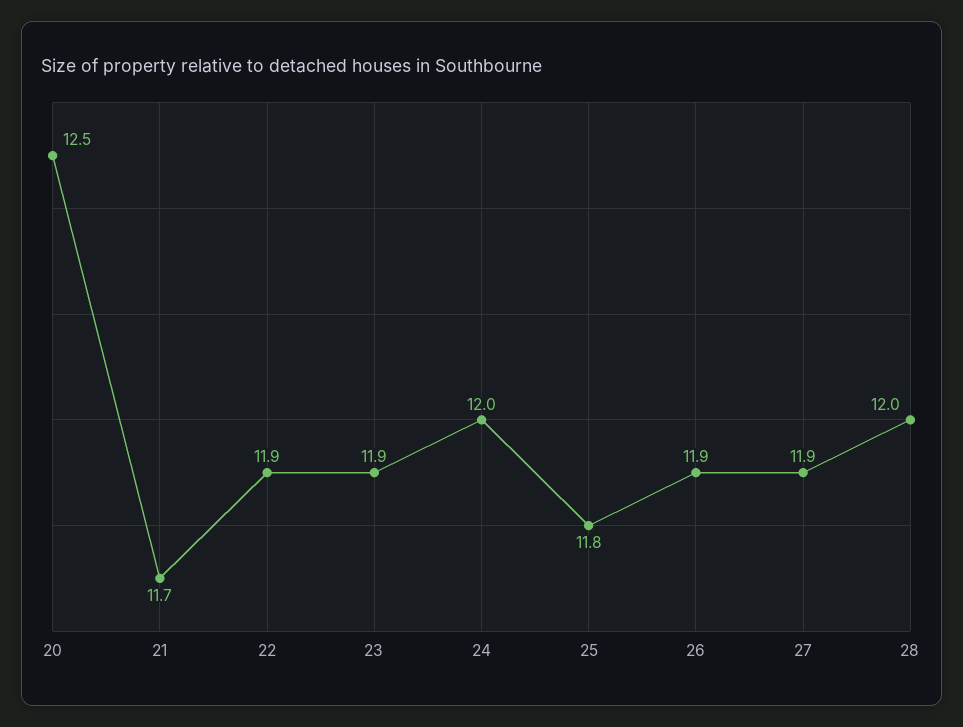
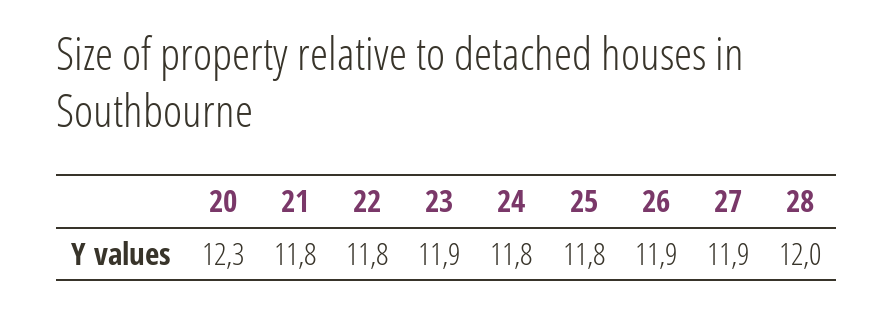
20: 12.5 -> 12.3
21: 11.7 -> 11.8
22: 11.9 -> 11.8
24: 12 -> 11.8

